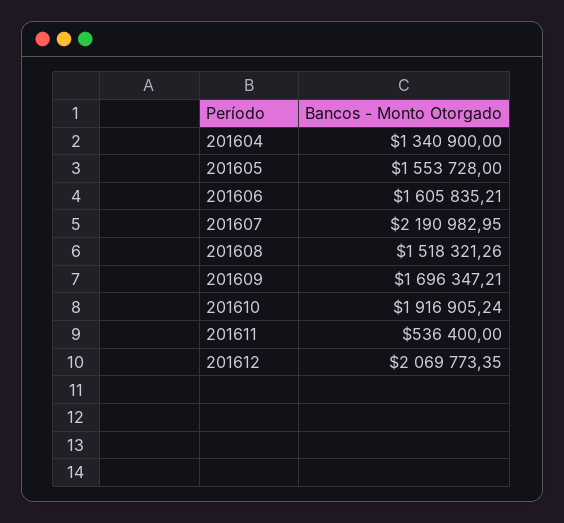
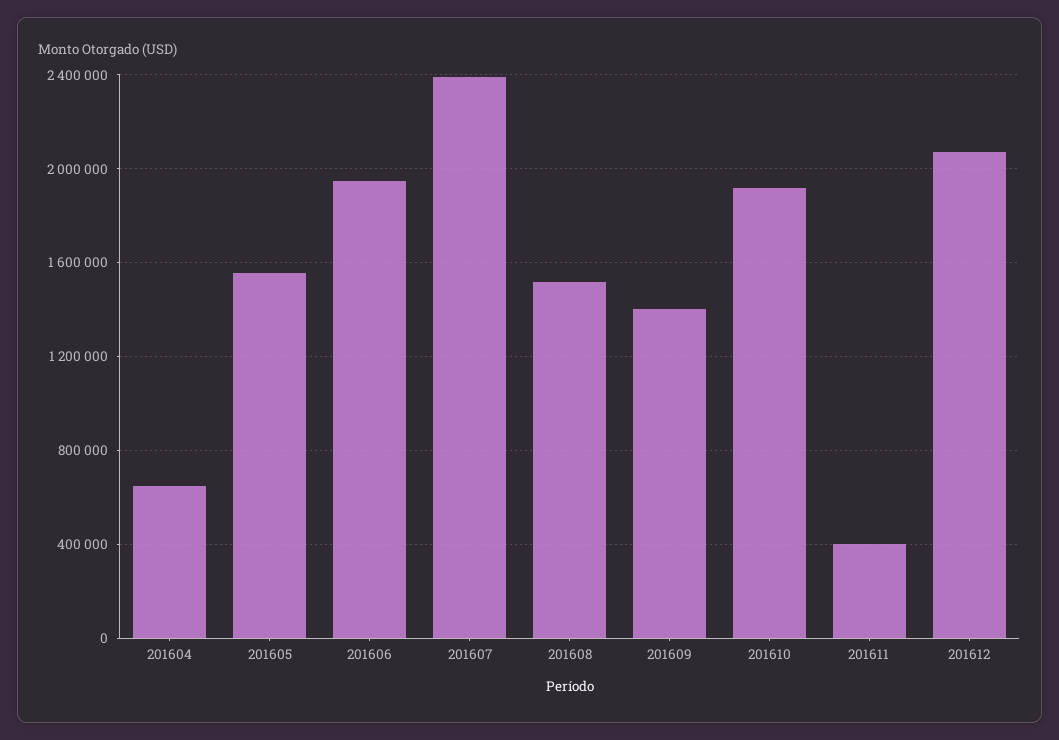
201604: 1340900 -> 650000
201606: 1605835.21 -> 1950000
201607: 2190982.95 -> 2400000
201609: 1696347.21 -> 1400000
201611: 536400 -> 400000

